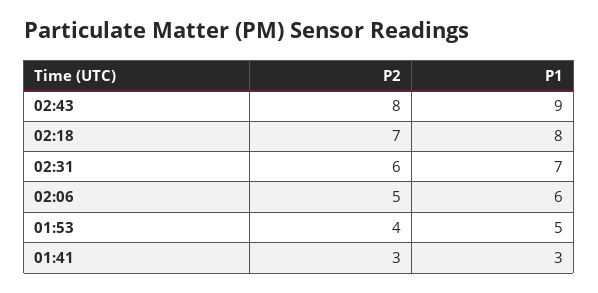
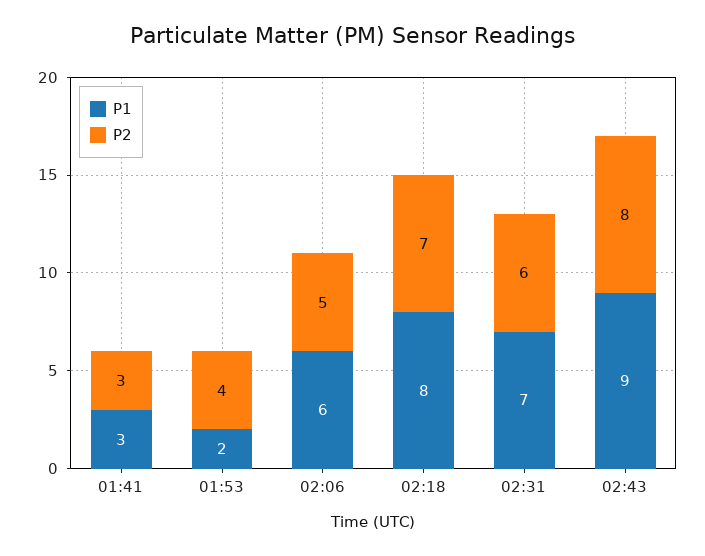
P1, 01:53: 5 -> 2

